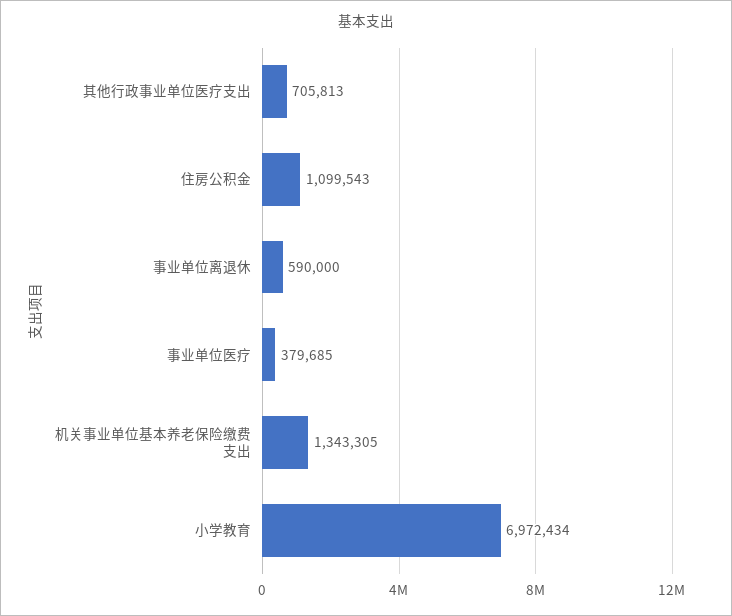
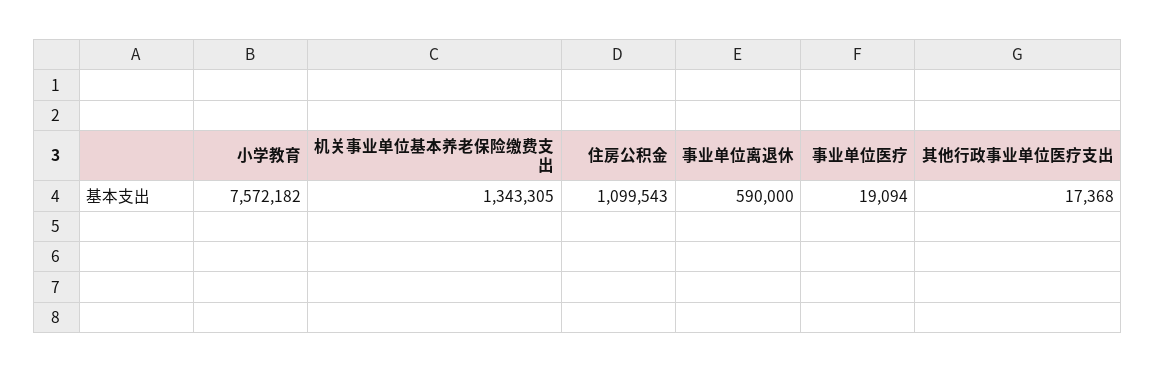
其他行政事业单位医疗支出: 705813 -> 17368
事业单位医疗: 379685 -> 19094
小学教育: 6972434 -> 7572182

